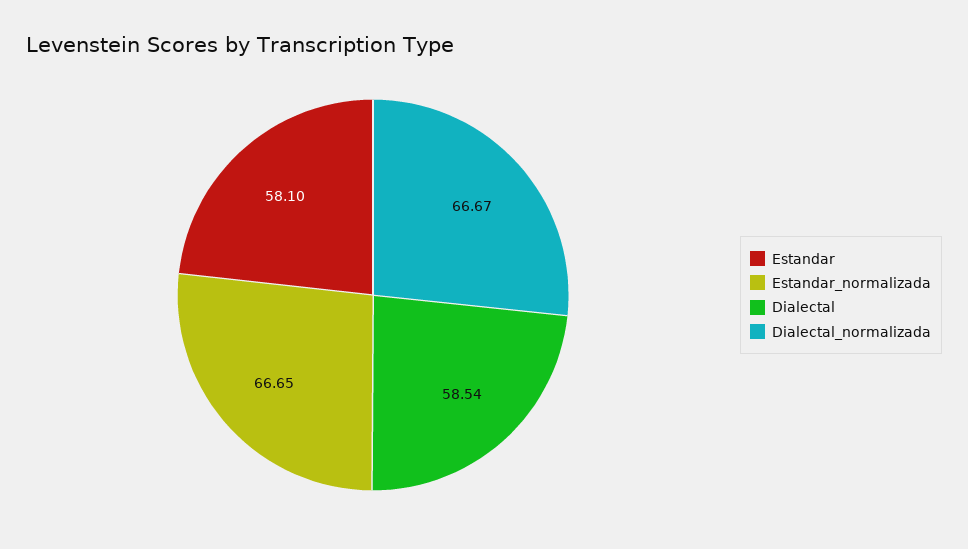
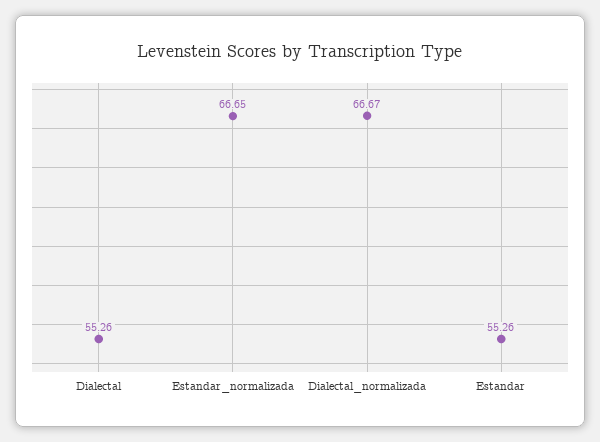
Estandar: 58.1 -> 55.26
Dialectal: 58.54 -> 55.26

